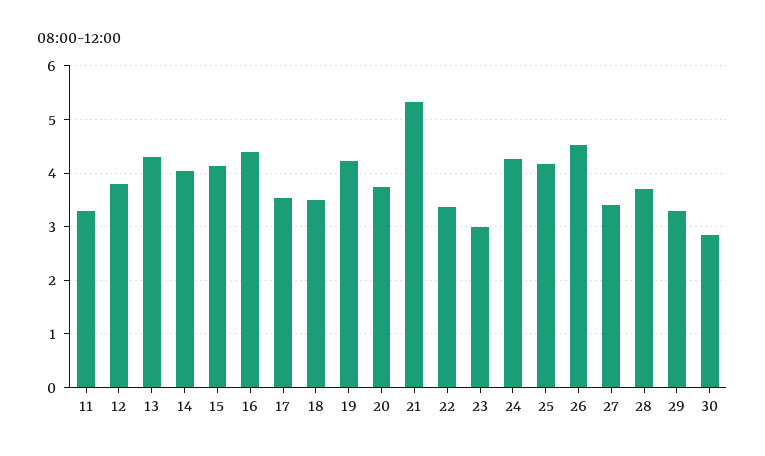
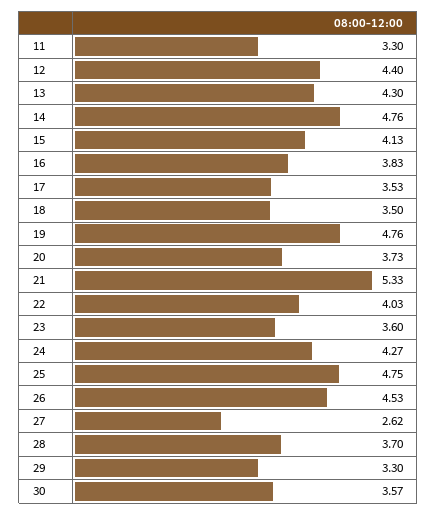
12: 3.8 -> 4.4
14: 4 -> 4.76
16: 4.4 -> 3.83
19: 4.2 -> 4.76
22: 3.4 -> 4.03
23: 3 -> 3.6
25: 4.2 -> 4.75
27: 3.4 -> 2.62
30: 2.8 -> 3.57

